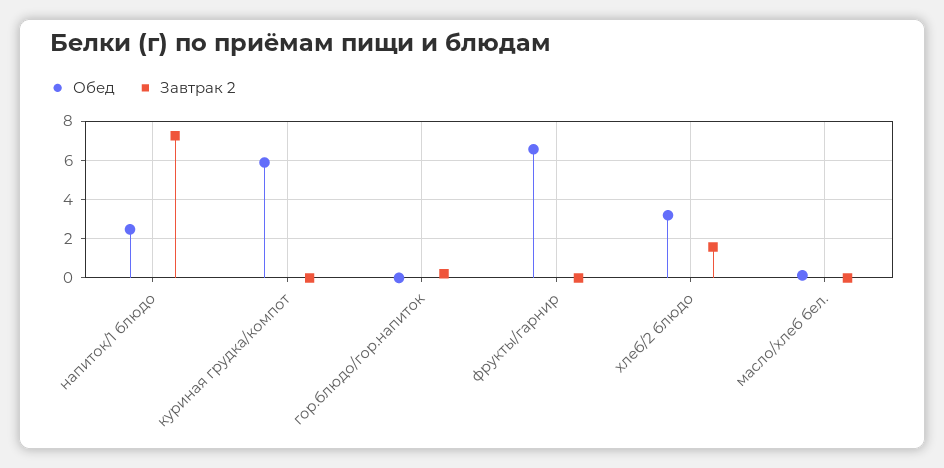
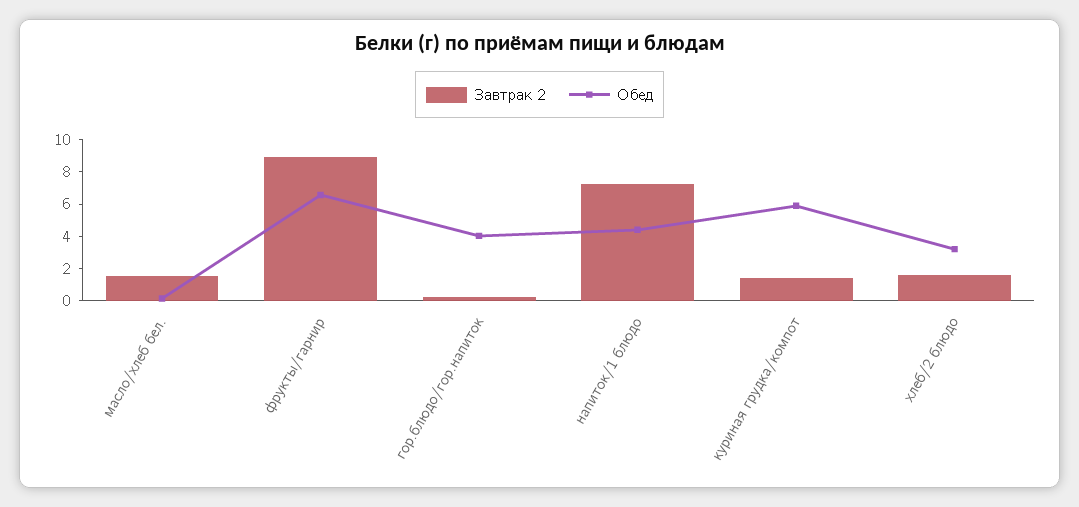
Обед, напиток/1 блюдо: 2.5 -> 4.5
Завтрак 2, куриная грудка/компот: 0 -> 1.5
Обед, гор.блюдо/гор.напиток: 0 -> 4
Завтрак 2, фрукты/гарнир: 0 -> 9
Завтрак 2, масло/хлеб бел.: 0 -> 1.5

